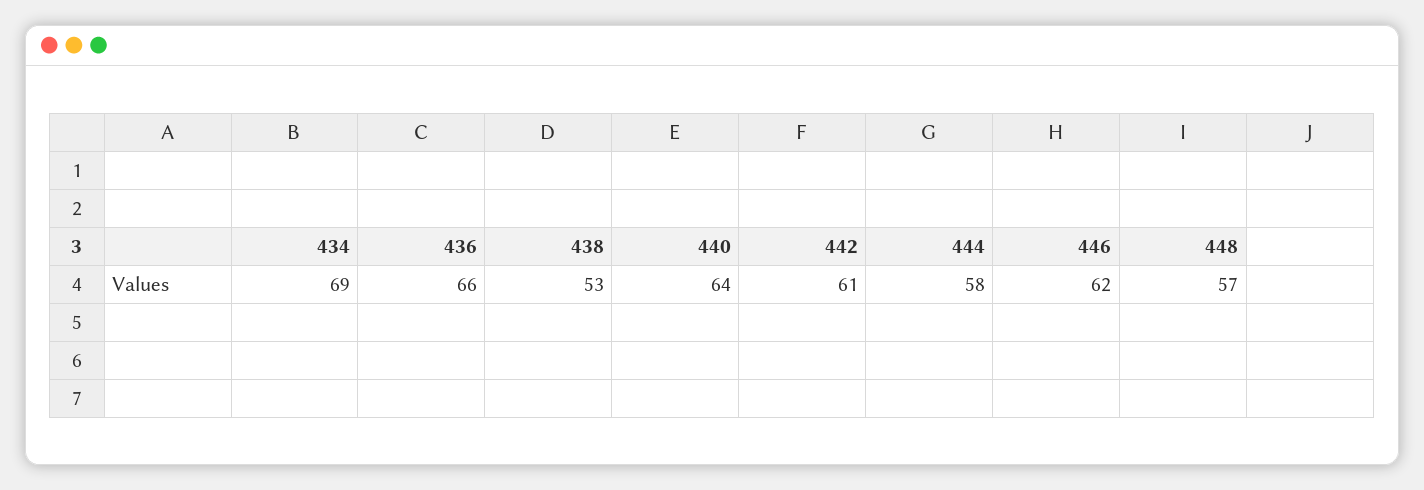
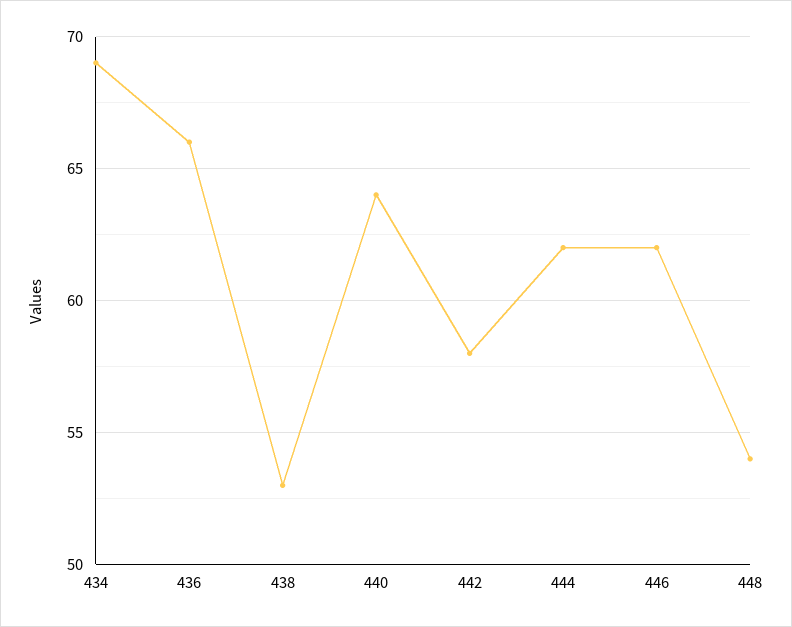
442: 61 -> 58
444: 58 -> 62
448: 57 -> 54

